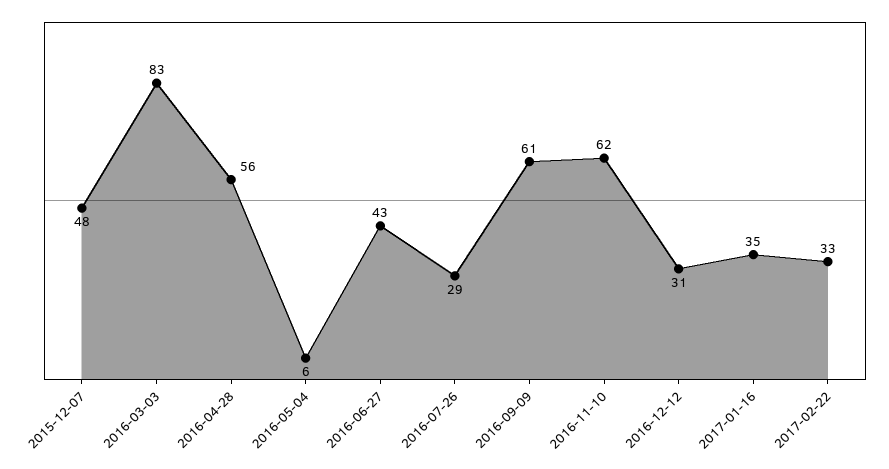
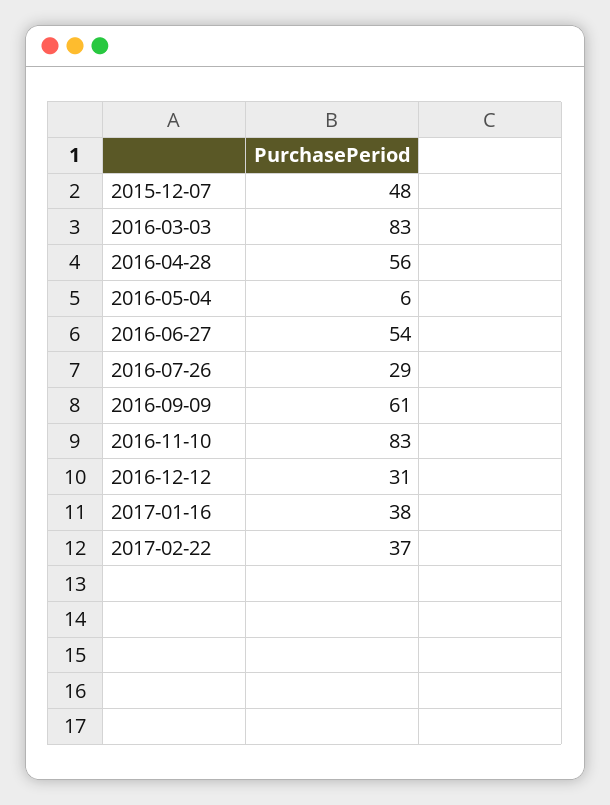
2016-06-27: 43 -> 54
2016-11-10: 62 -> 83
2017-01-16: 35 -> 38
2017-02-22: 33 -> 37

